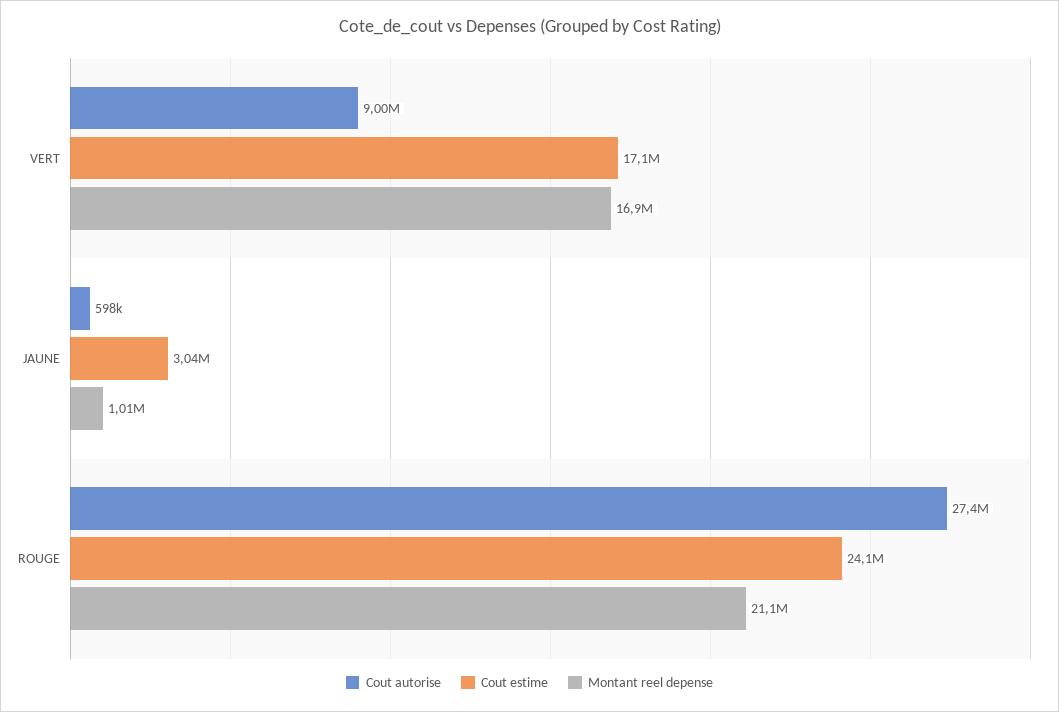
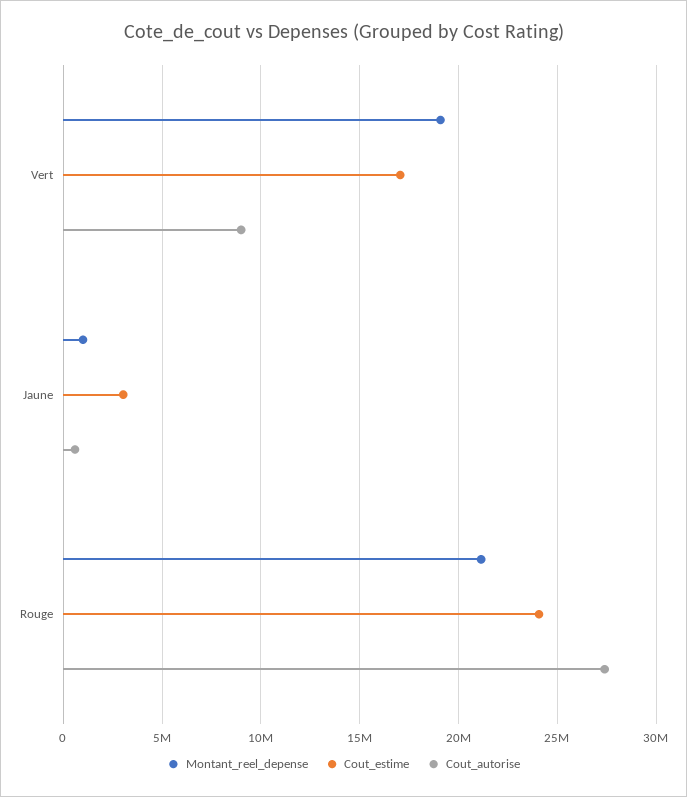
Montant reel depense, VERT: 16900000 -> 19000000

